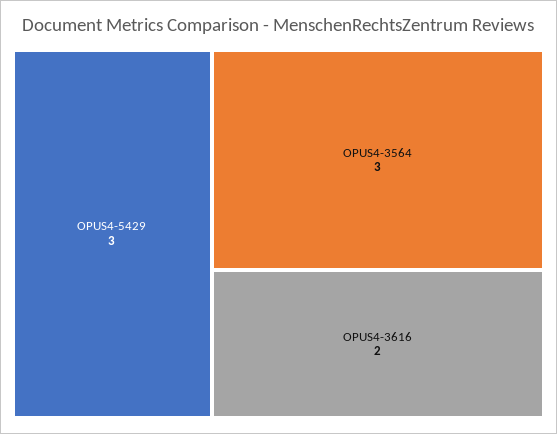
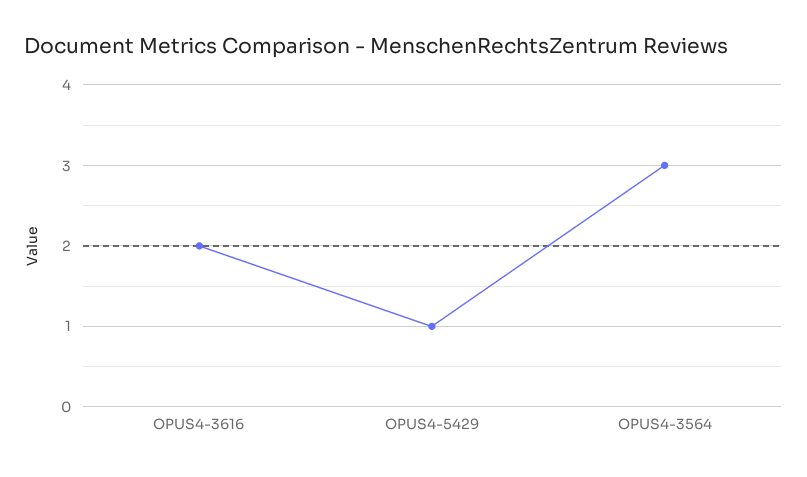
OPUS4-5429: 3 -> 1

